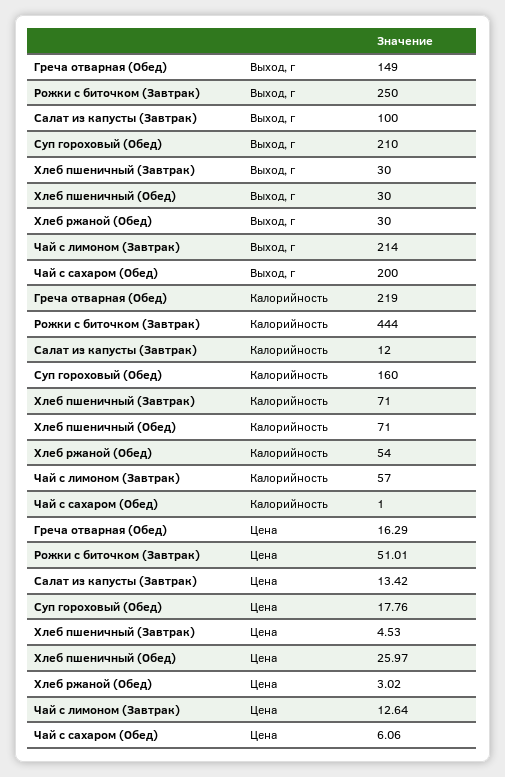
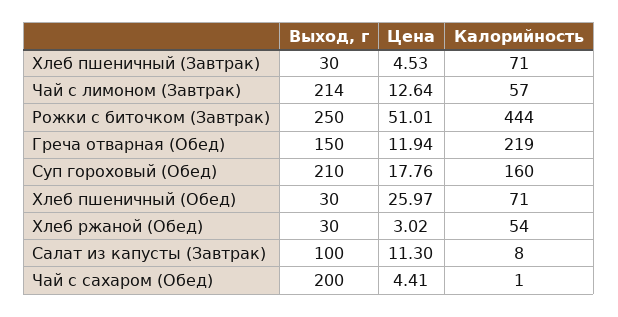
Греча отварная (Обед), Выход, г: 149 -> 150
Салат из капусты (Завтрак), Калорийность: 12 -> 8
Греча отварная (Обед), Цена: 16.29 -> 11.94
Салат из капусты (Завтрак), Цена: 13.42 -> 11.3
Чай с сахаром (Обед), Цена: 6.06 -> 4.41

